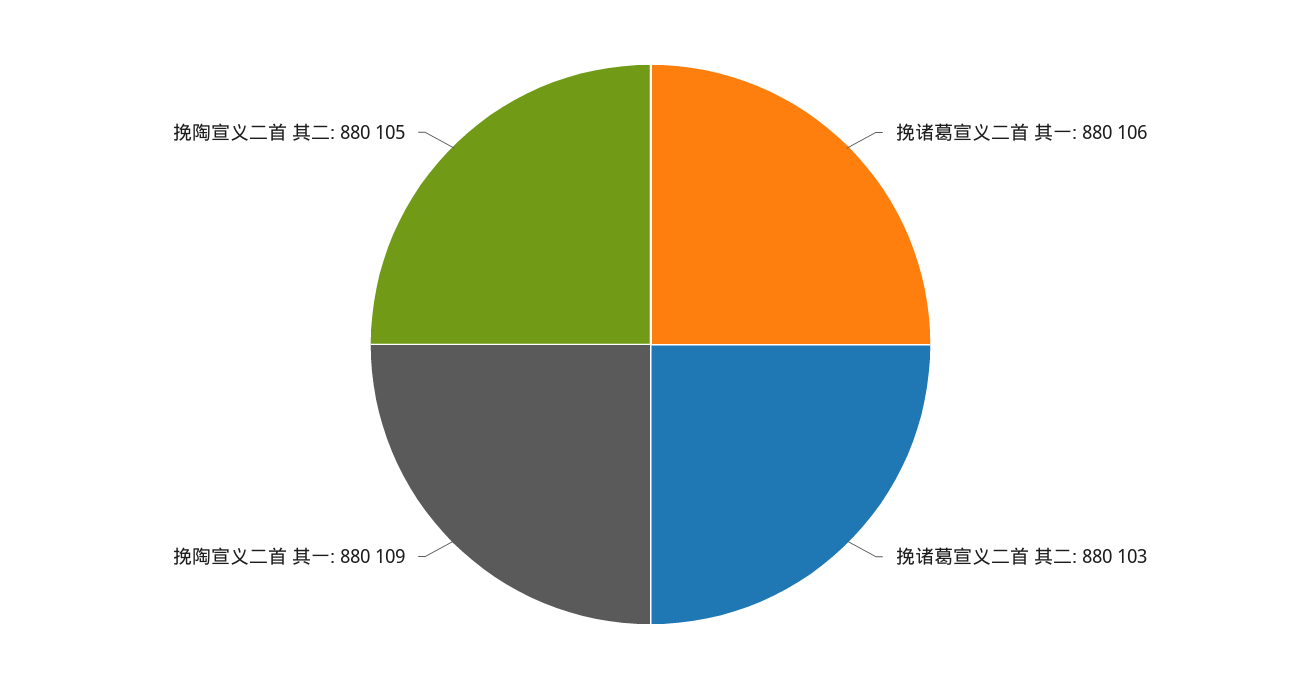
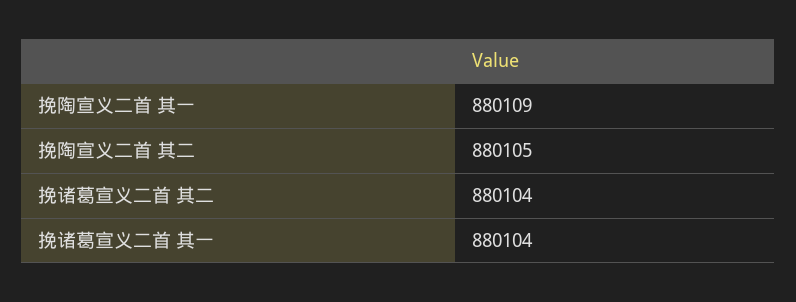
挽诸葛宣义二首 其一: 880106 -> 880104
挽诸葛宣义二首 其二: 880103 -> 880104

